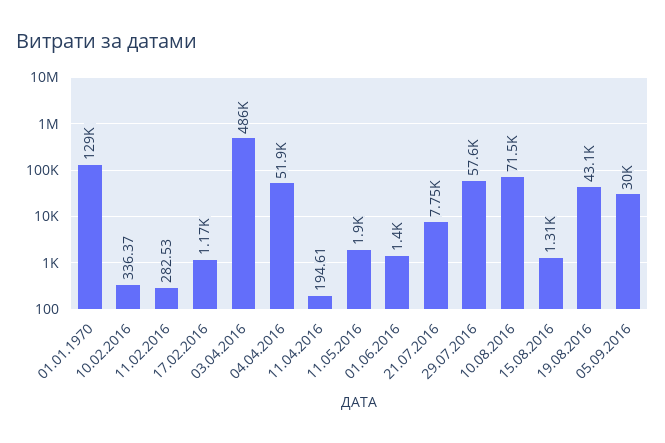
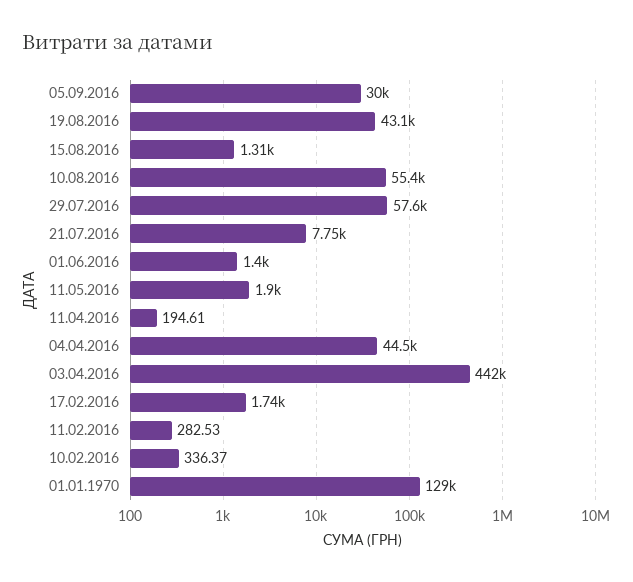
17.02.2016: 1170 -> 1740
03.04.2016: 486000 -> 442000
04.04.2016: 51900 -> 44500
10.08.2016: 71500 -> 55400

